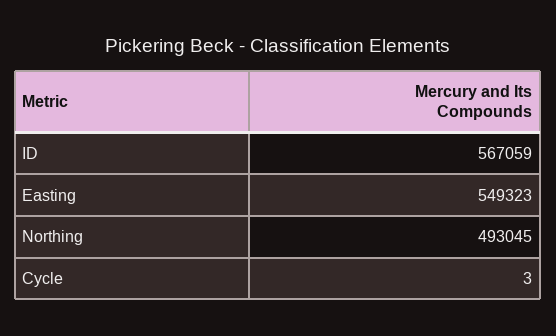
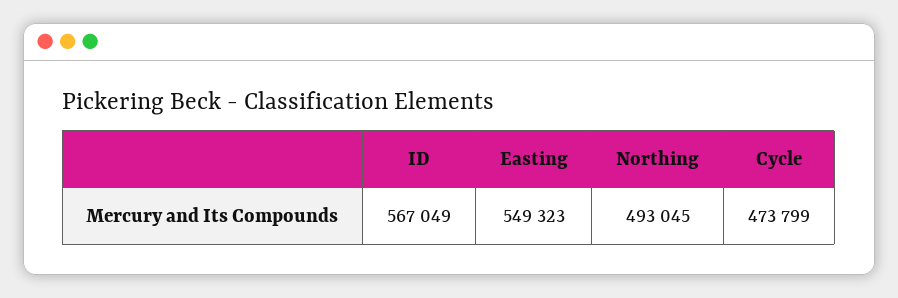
ID: 567059 -> 567049
Cycle: 3 -> 473799

